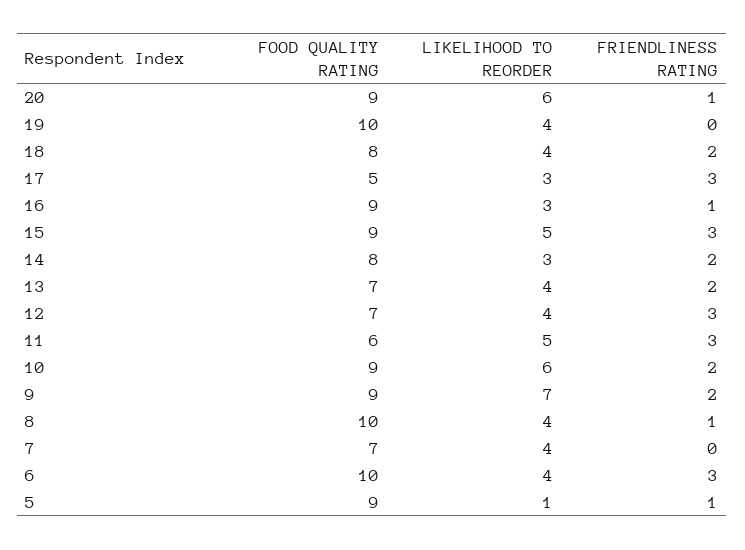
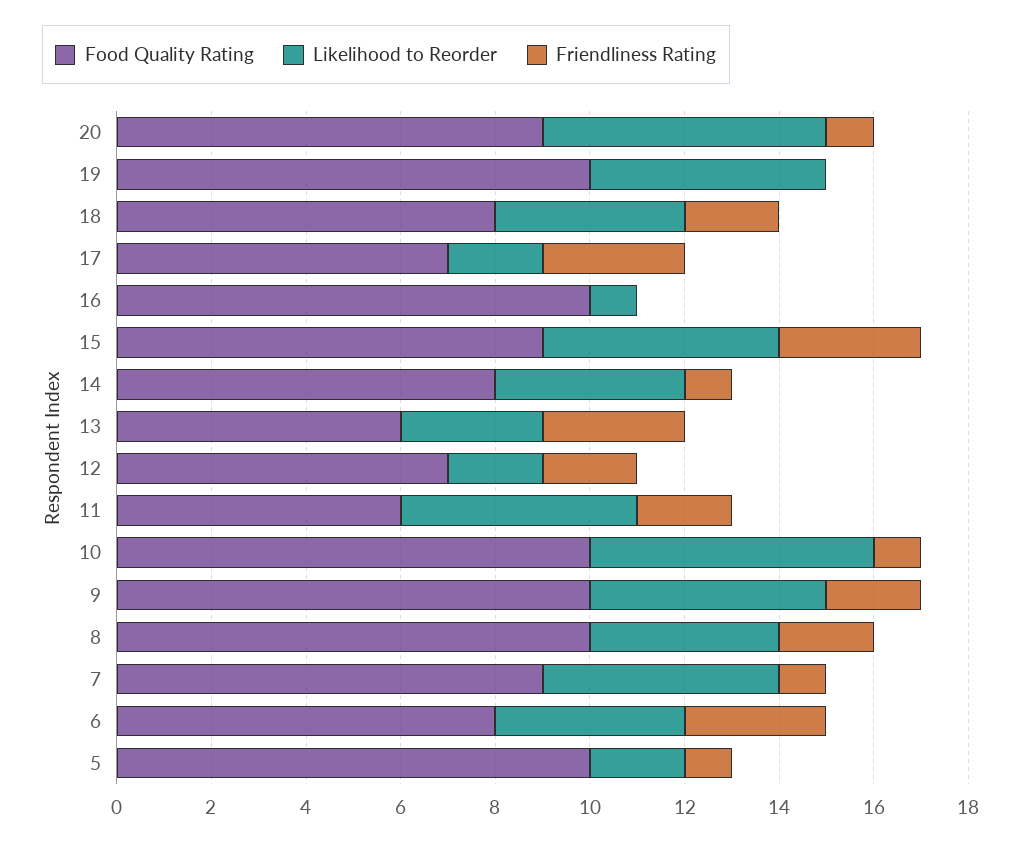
LIKELIHOOD TO REORDER, 19: 4 -> 5
FOOD QUALITY RATING, 17: 5 -> 7
LIKELIHOOD TO REORDER, 17: 3 -> 2
FOOD QUALITY RATING, 16: 9 -> 10
LIKELIHOOD TO REORDER, 16: 3 -> 1
FRIENDLINESS RATING, 16: 1 -> 0
LIKELIHOOD TO REORDER, 14: 3 -> 4
FRIENDLINESS RATING, 14: 2 -> 1
FOOD QUALITY RATING, 13: 7 -> 6
LIKELIHOOD TO REORDER, 13: 4 -> 3
FRIENDLINESS RATING, 13: 2 -> 3
LIKELIHOOD TO REORDER, 12: 4 -> 2
FRIENDLINESS RATING, 12: 3 -> 2
FRIENDLINESS RATING, 11: 3 -> 2
FOOD QUALITY RATING, 10: 9 -> 10
FRIENDLINESS RATING, 10: 2 -> 1
FOOD QUALITY RATING, 9: 9 -> 10
LIKELIHOOD TO REORDER, 9: 7 -> 5
FRIENDLINESS RATING, 8: 1 -> 2
FOOD QUALITY RATING, 7: 7 -> 9
LIKELIHOOD TO REORDER, 7: 4 -> 5
FRIENDLINESS RATING, 7: 0 -> 1
FOOD QUALITY RATING, 6: 10 -> 8
FOOD QUALITY RATING, 5: 9 -> 10
LIKELIHOOD TO REORDER, 5: 1 -> 2

